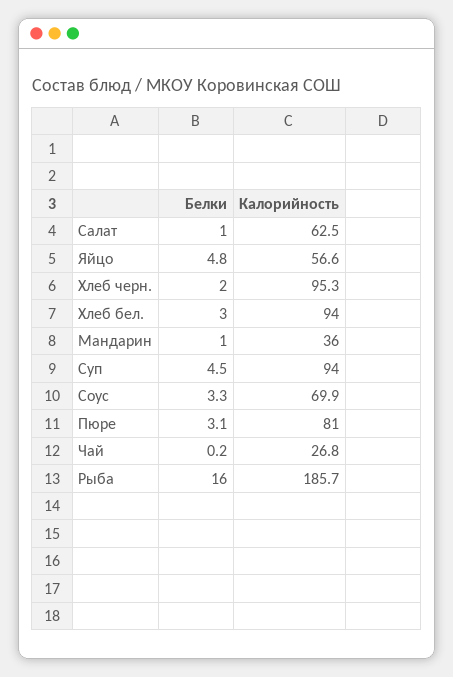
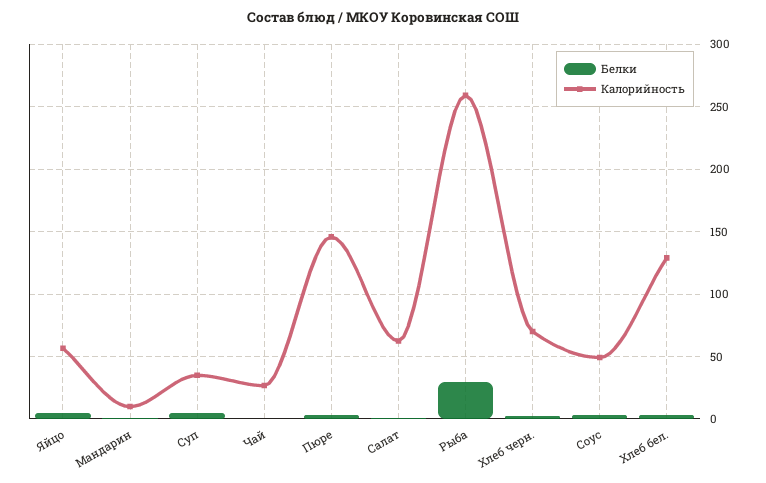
Калорийность, Хлеб черн.: 95.3 -> 70
Калорийность, Хлеб бел.: 94 -> 130
Калорийность, Мандарин: 36 -> 10
Калорийность, Суп: 94 -> 35
Калорийность, Соус: 69.9 -> 50
Калорийность, Пюре: 81 -> 145
Белки, Рыба: 16 -> 30
Калорийность, Рыба: 185.7 -> 260

